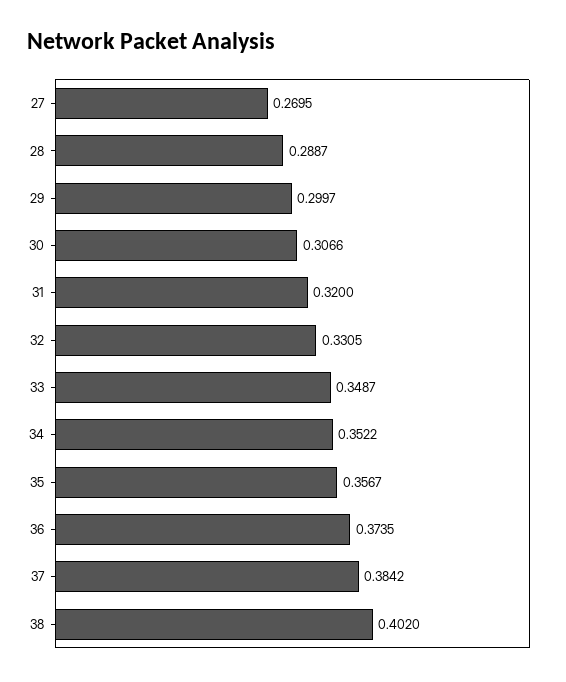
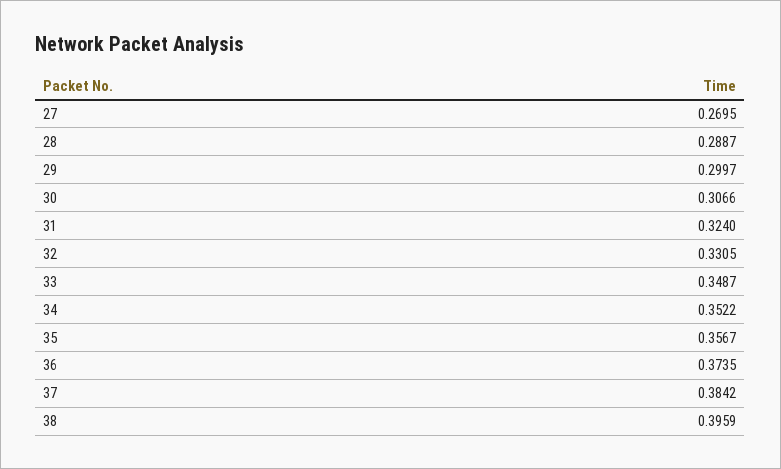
31: 0.32 -> 0.324
38: 0.402 -> 0.3959

